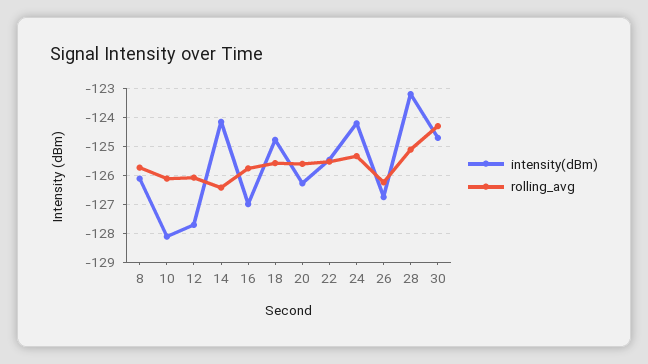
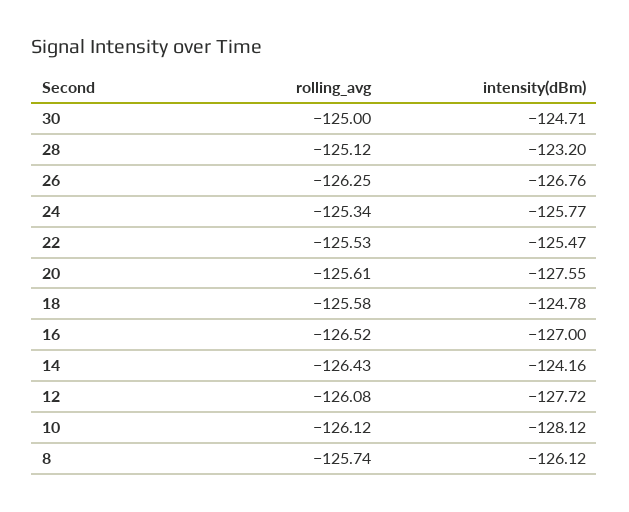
rolling_avg, 16: -125.75 -> -126.52
intensity(dBm), 20: -126.25 -> -127.55
intensity(dBm), 24: -124.25 -> -125.77
rolling_avg, 30: -124.25 -> -125

